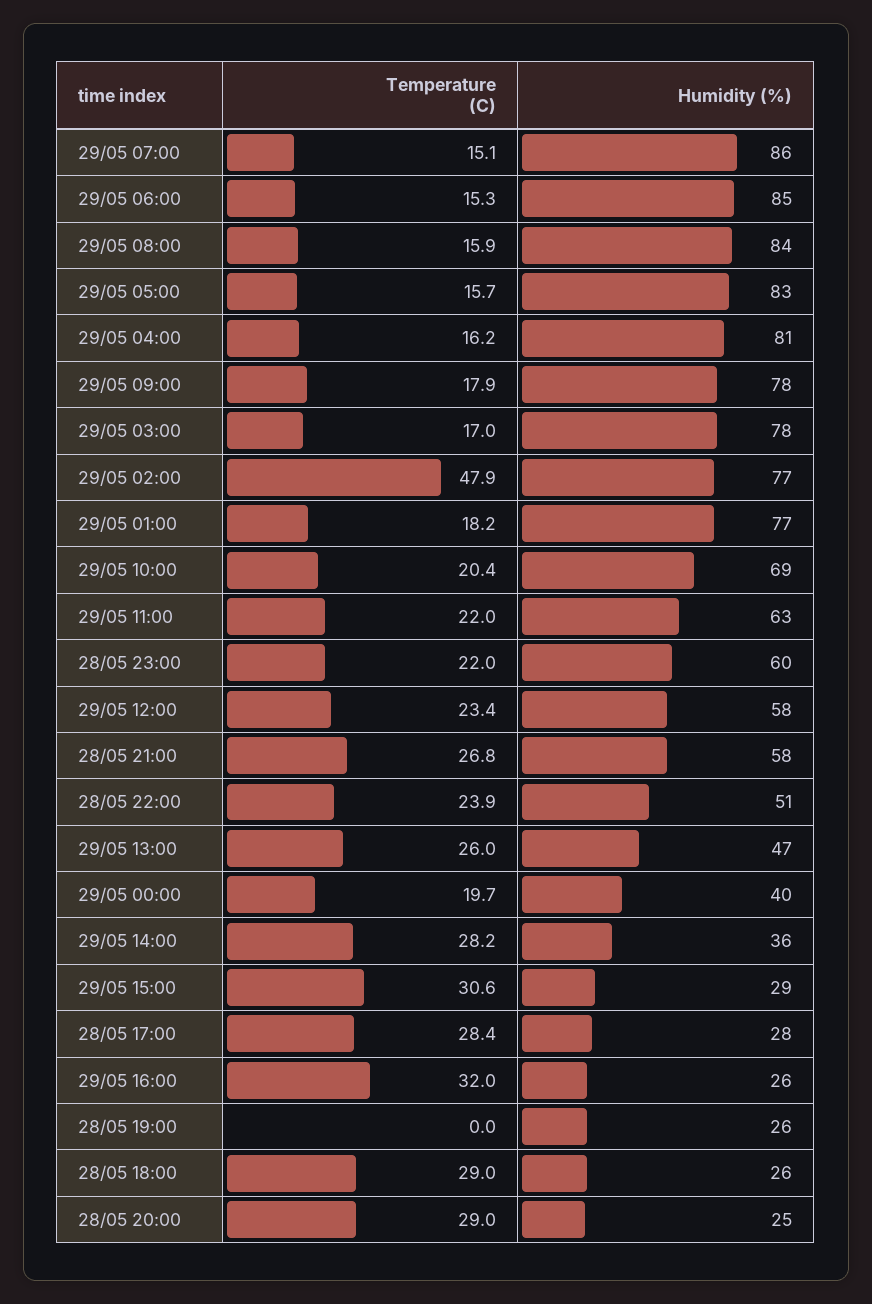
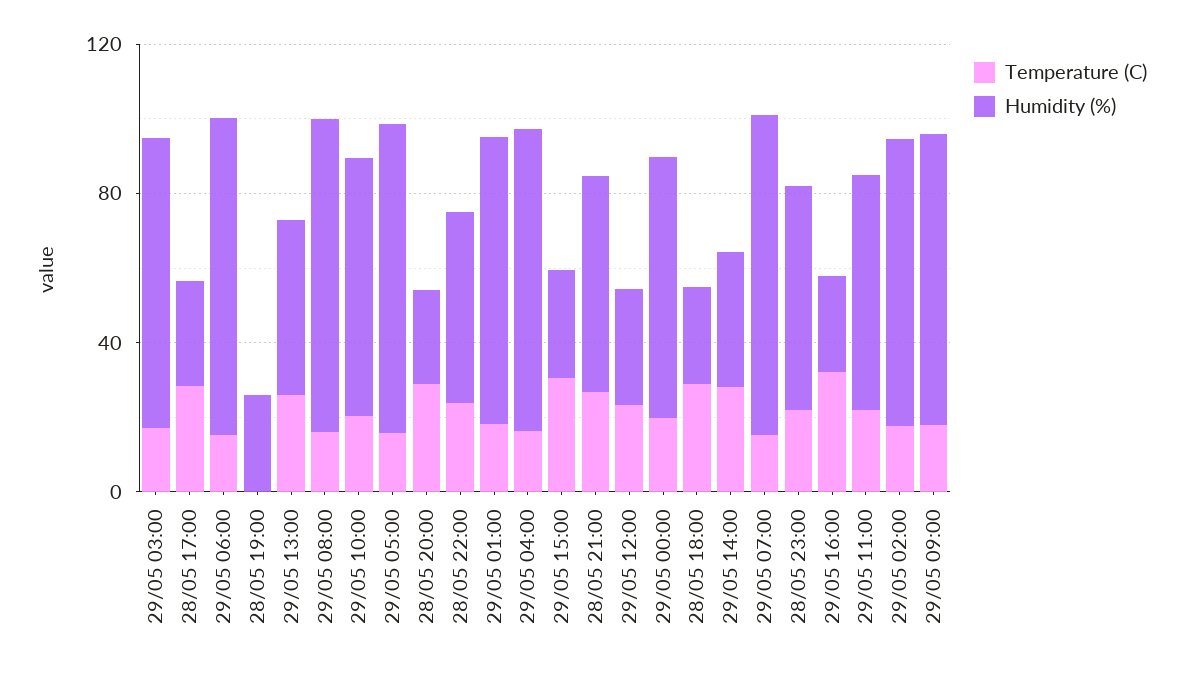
Temperature (C), 29/05 02:00: 47.9 -> 20
Humidity (%), 29/05 12:00: 58 -> 30
Humidity (%), 29/05 00:00: 40 -> 70

